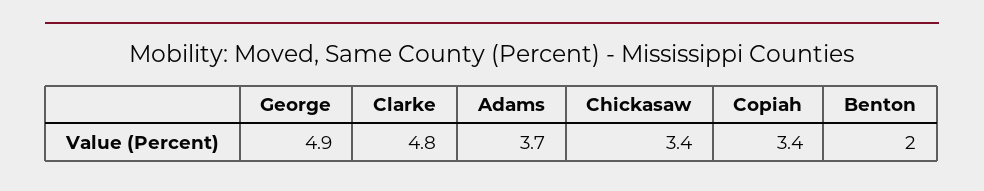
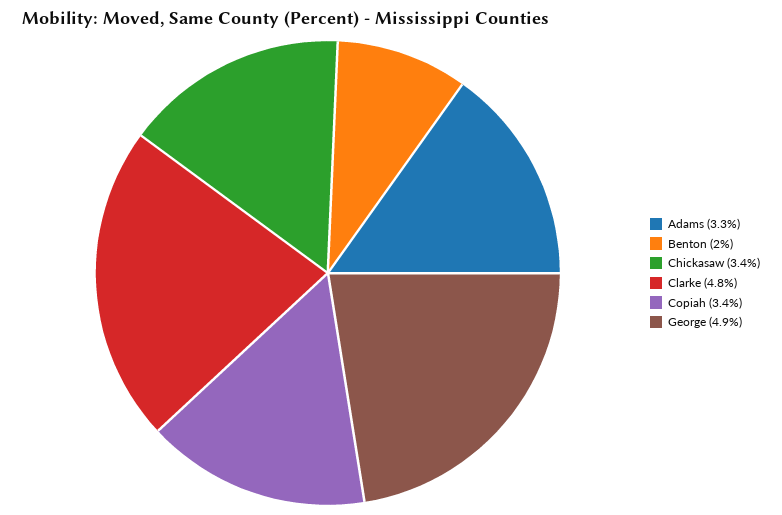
Adams: 3.7 -> 3.3

